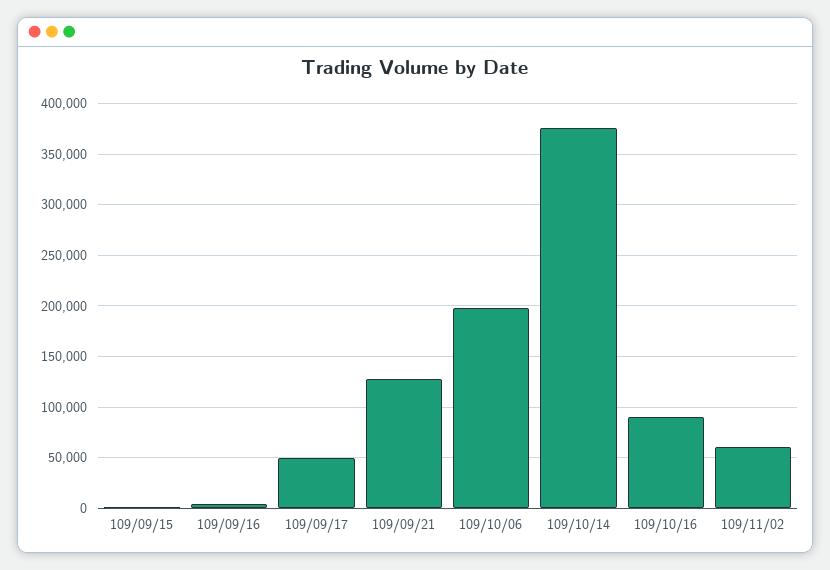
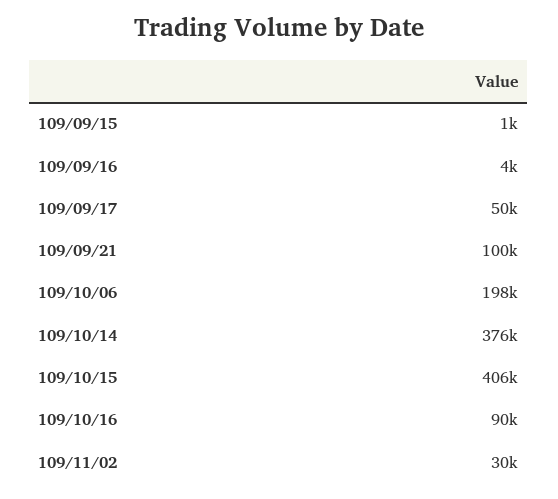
109/09/21: 130000 -> 100000
109/11/02: 60000 -> 30000
109/10/15: none -> 406000

